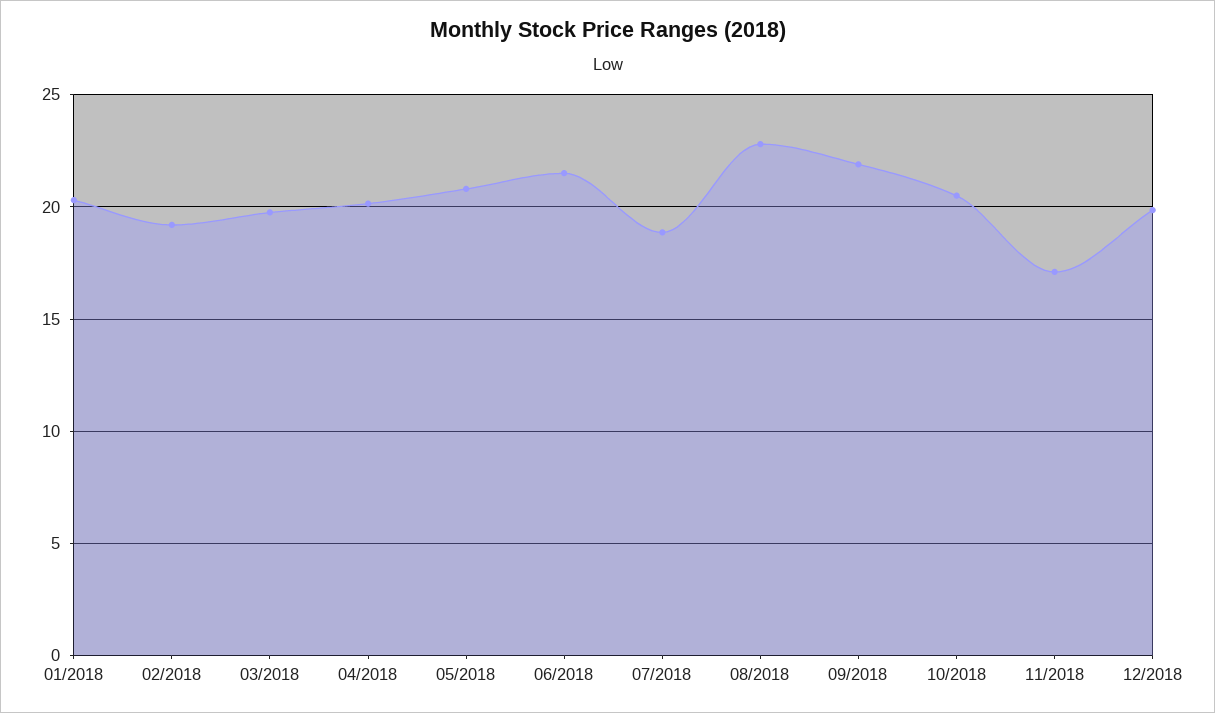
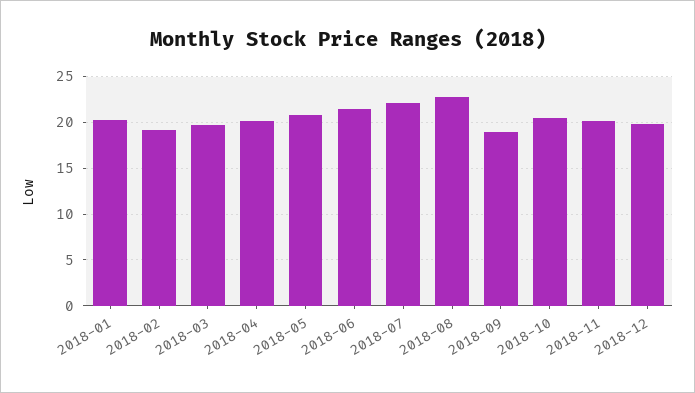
07/2018: 19 -> 22
09/2018: 22 -> 19
11/2018: 17 -> 20

